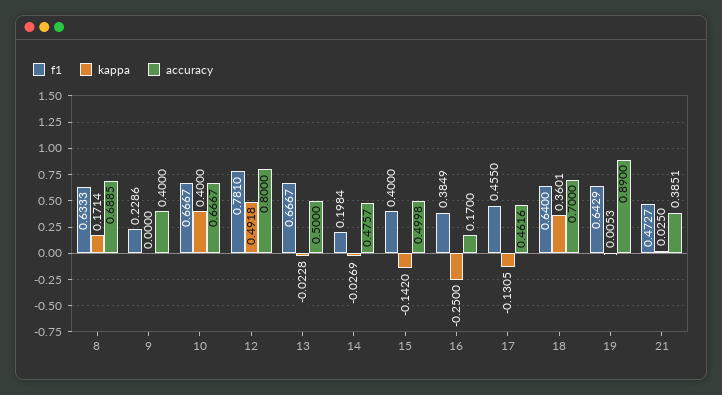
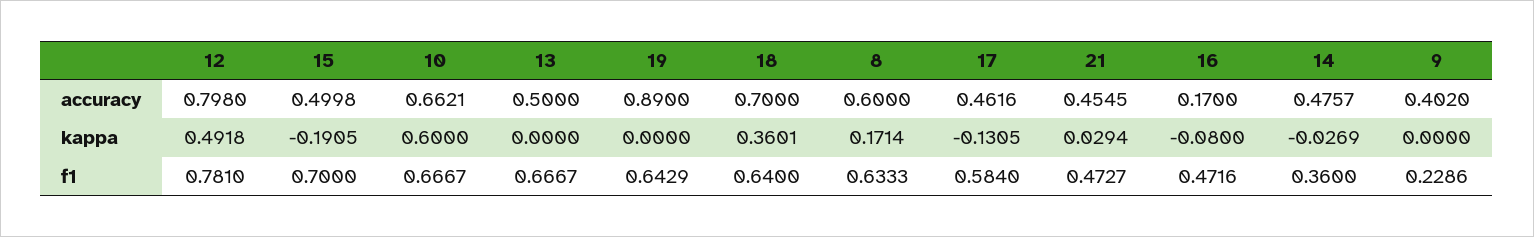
accuracy, 8: 0.6885 -> 0.6
accuracy, 9: 0.4 -> 0.402
kappa, 10: 0.4 -> 0.6
accuracy, 10: 0.6667 -> 0.6621
accuracy, 12: 0.8 -> 0.798
kappa, 13: -0.0228 -> 0
f1, 14: 0.1984 -> 0.36
f1, 15: 0.4 -> 0.7
kappa, 15: -0.142 -> -0.1905
f1, 16: 0.3849 -> 0.4716
kappa, 16: -0.25 -> -0.08
f1, 17: 0.455 -> 0.584
kappa, 19: 0.0053 -> 0
kappa, 21: 0.025 -> 0.0294
accuracy, 21: 0.3851 -> 0.4545

